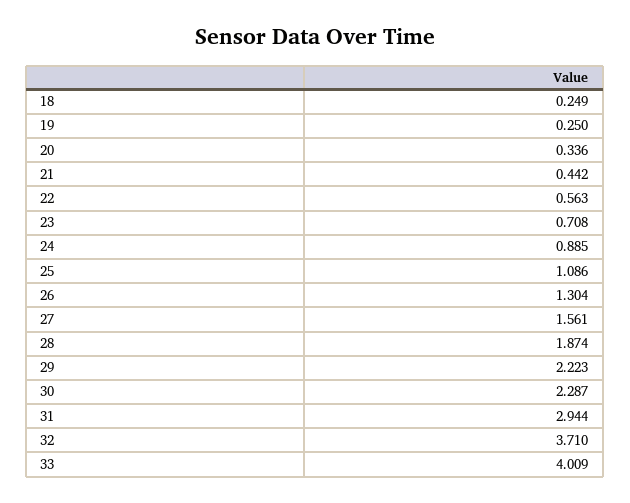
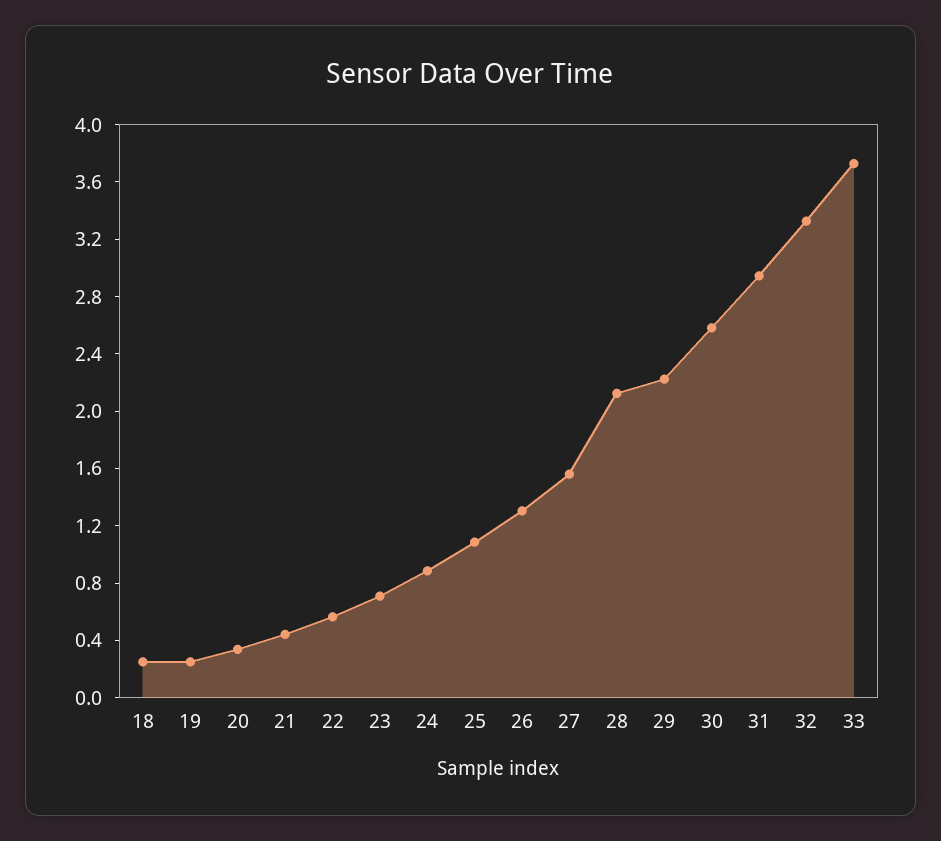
28: 1.874 -> 2.1
30: 2.287 -> 2.6
32: 3.71 -> 3.3
33: 4.009 -> 3.7

